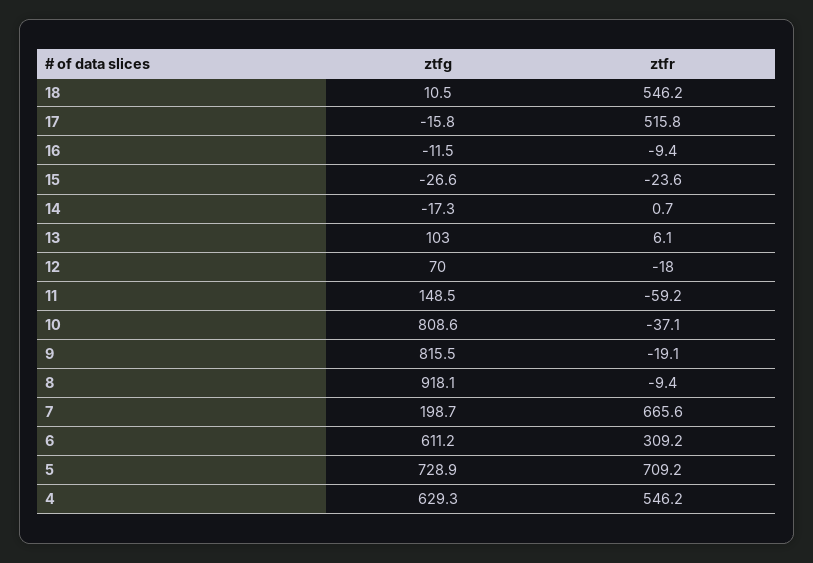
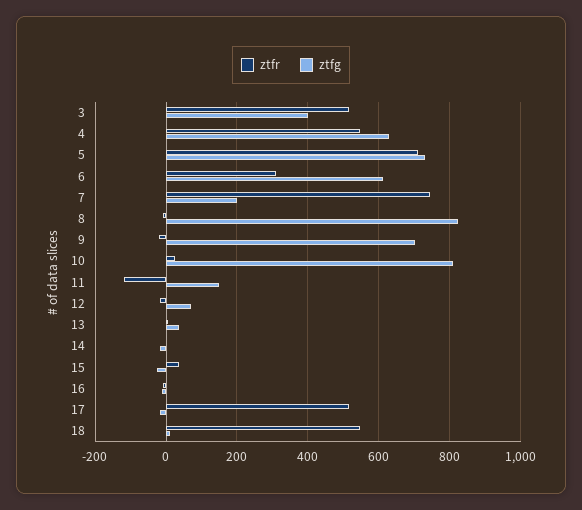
ztfr, 15: -23.6 -> 40
ztfg, 13: 103 -> 40
ztfr, 11: -59.2 -> -120
ztfr, 10: -37.1 -> 20
ztfg, 9: 815.5 -> 700
ztfg, 8: 918.1 -> 820
ztfr, 7: 665.6 -> 740
ztfr, 3: none -> 520
ztfg, 3: none -> 400

